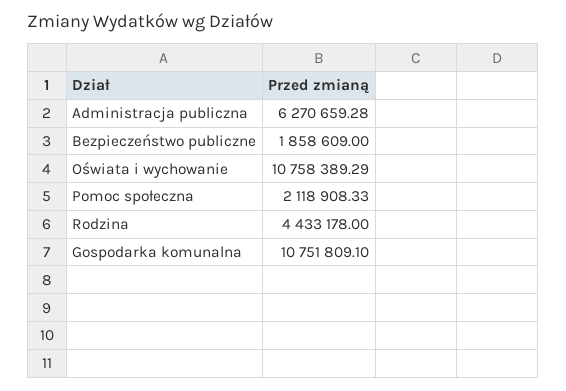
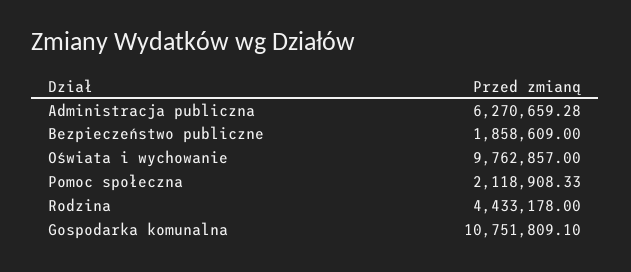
Oświata i wychowanie: 10758389.29 -> 9762857

